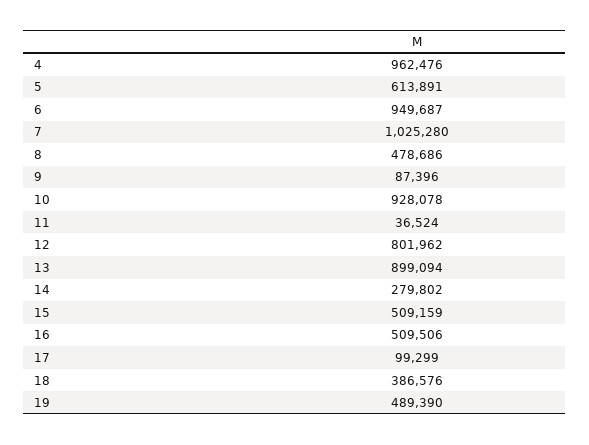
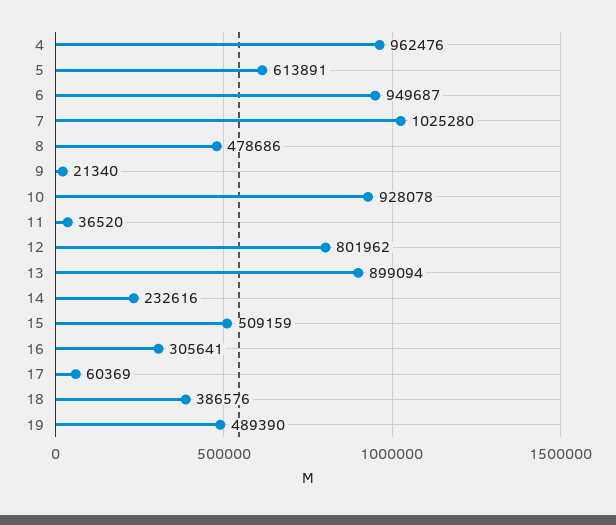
9: 87396 -> 21340
11: 36524 -> 36520
14: 279802 -> 232616
16: 509506 -> 305641
17: 99299 -> 60369

